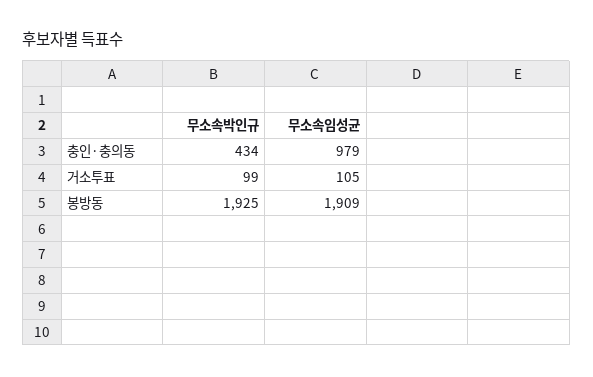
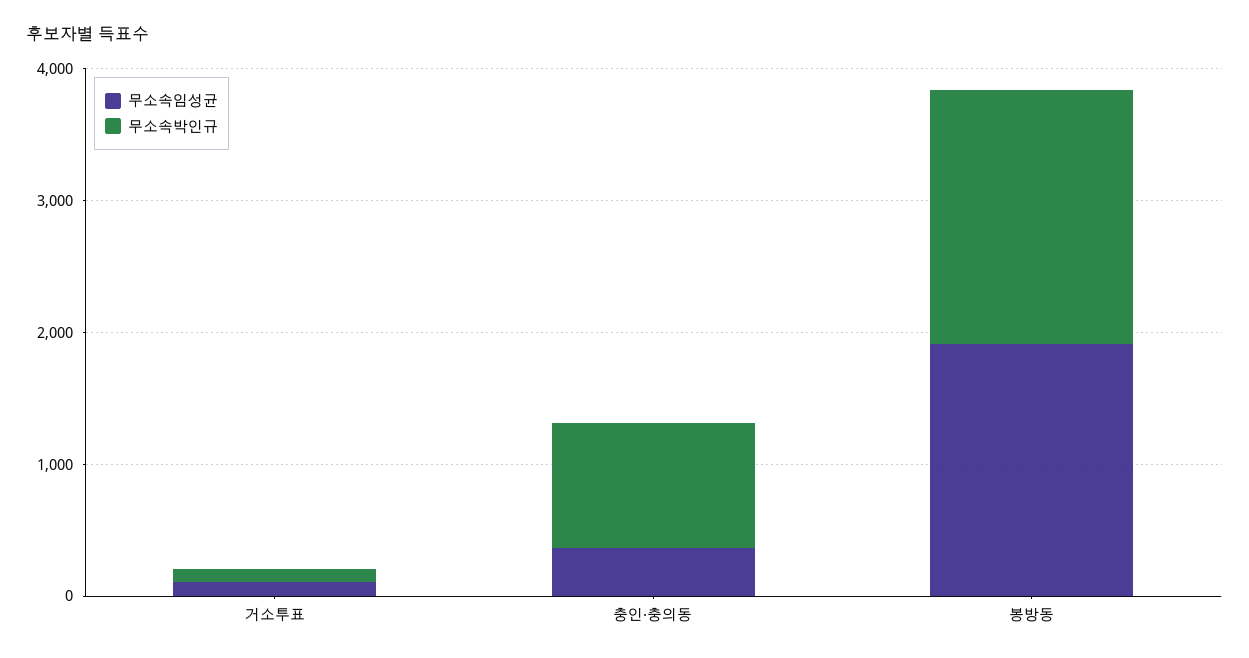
무소속박인규, 충인·충의동: 434 -> 1000
무소속임성균, 충인·충의동: 979 -> 400

